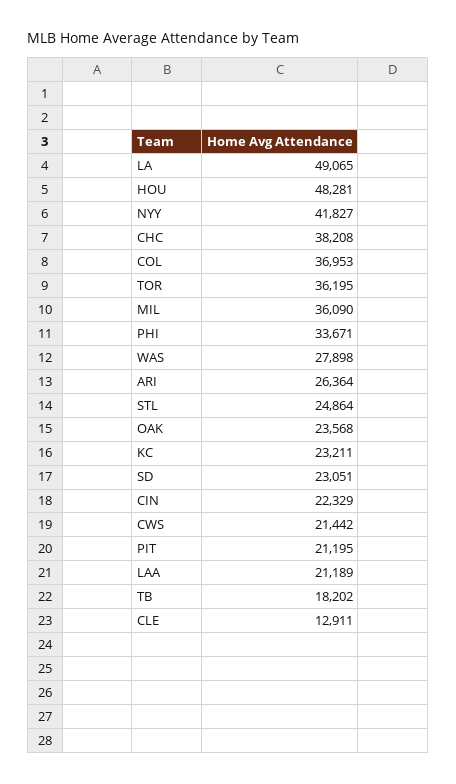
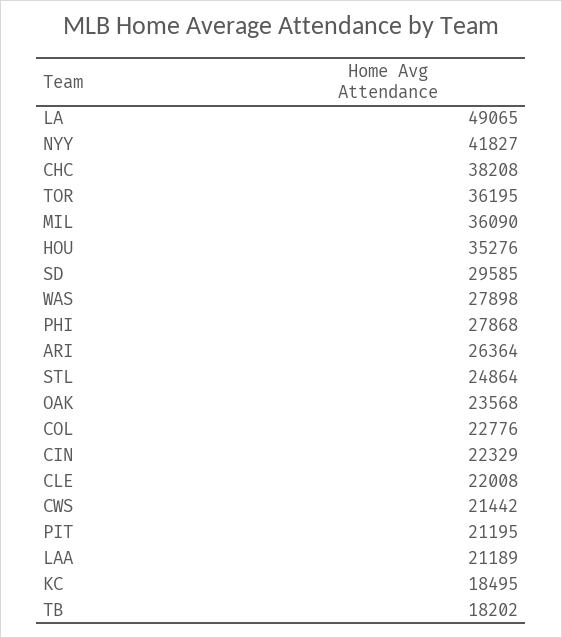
HOU: 48281 -> 35276
COL: 36953 -> 22776
PHI: 33671 -> 27868
KC: 23211 -> 18495
SD: 23051 -> 29585
CLE: 12911 -> 22008

